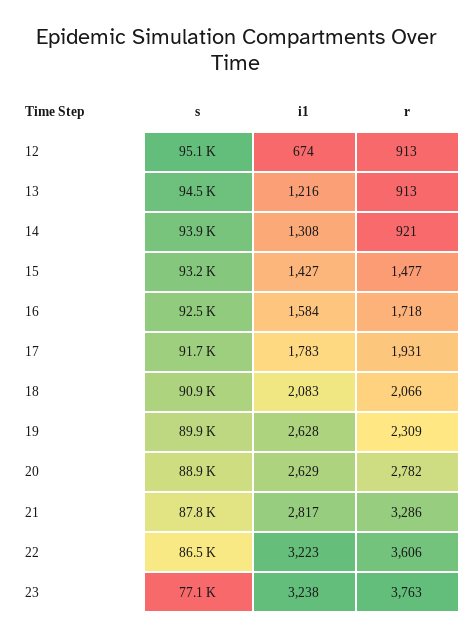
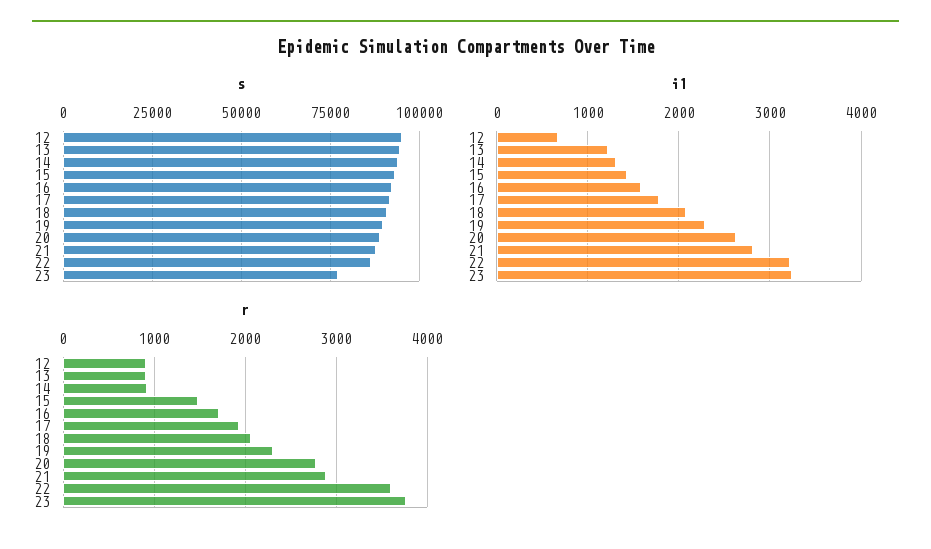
i1, 19: 2628 -> 2300
r, 21: 3286 -> 2900

